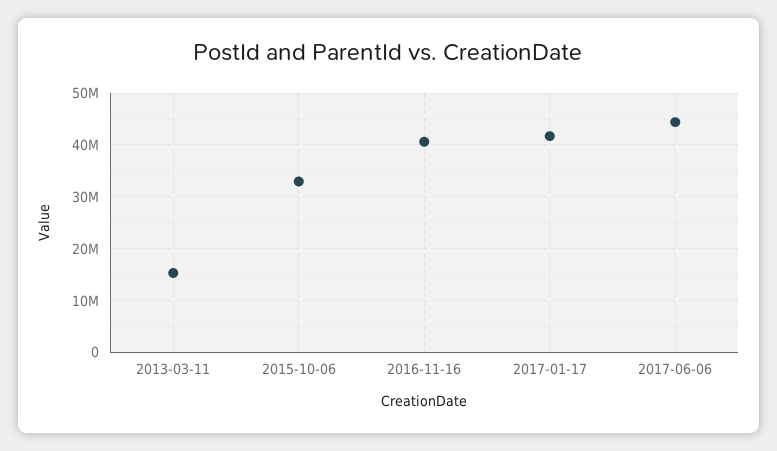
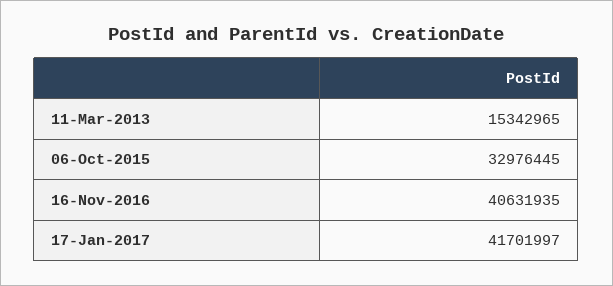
2017-06-06: 44000000 -> none

